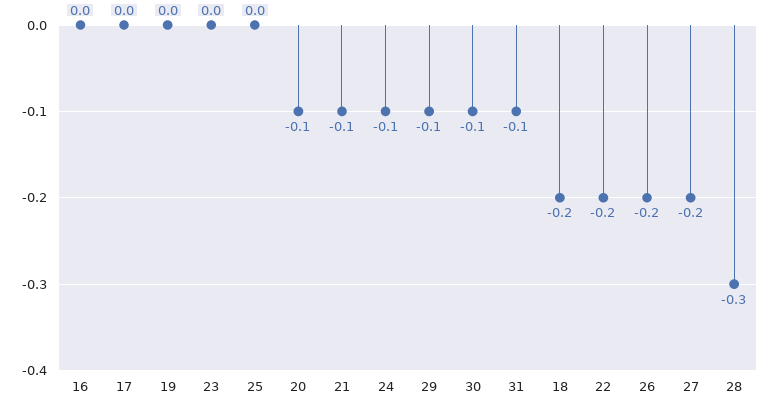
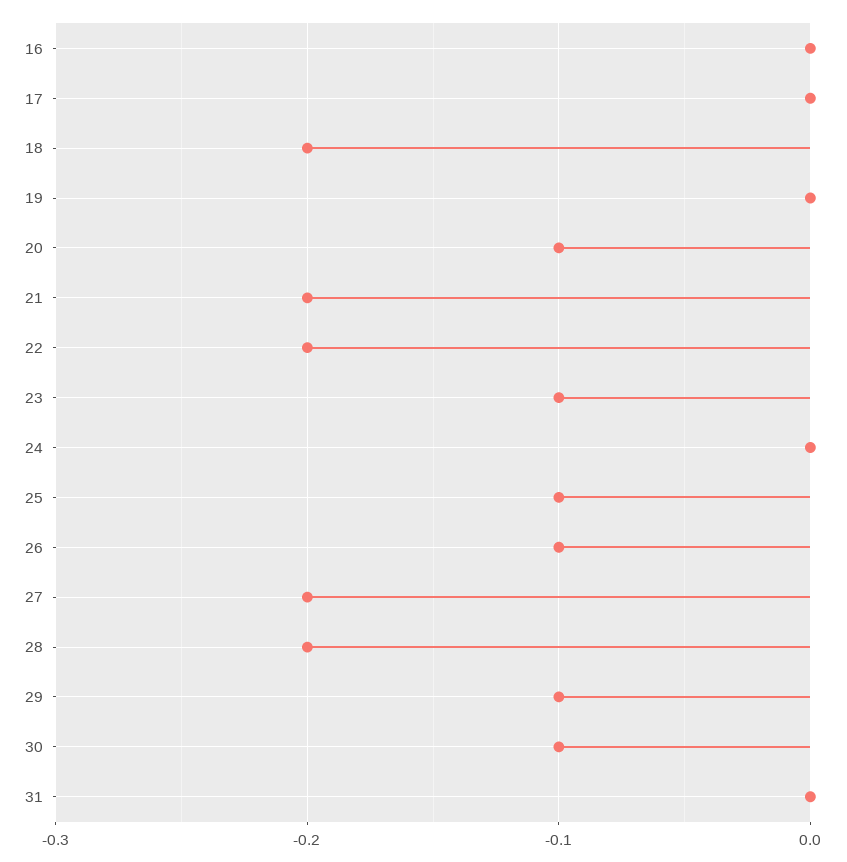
23: 0 -> -0.1
25: 0 -> -0.1
21: -0.1 -> -0.2
24: -0.1 -> 0
31: -0.1 -> 0
26: -0.2 -> -0.1
28: -0.3 -> -0.2

